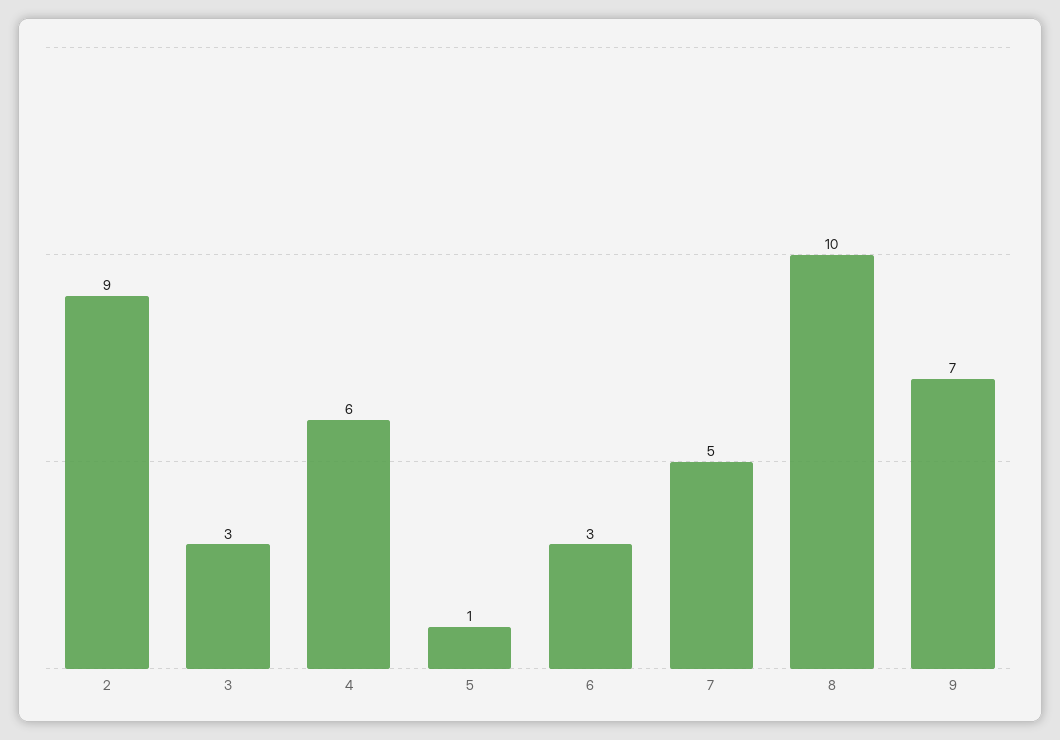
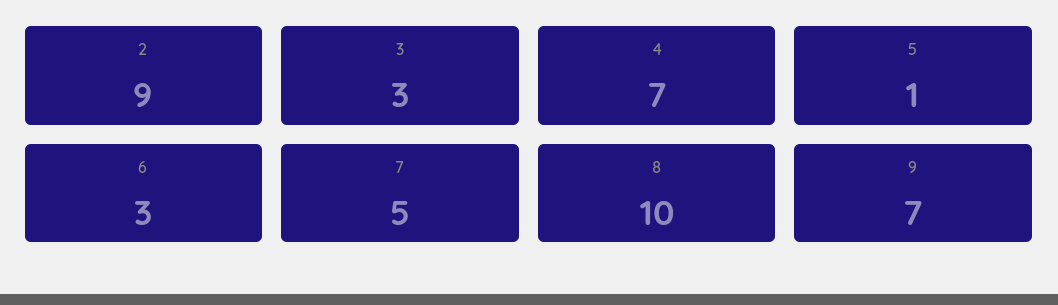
4: 6 -> 7

